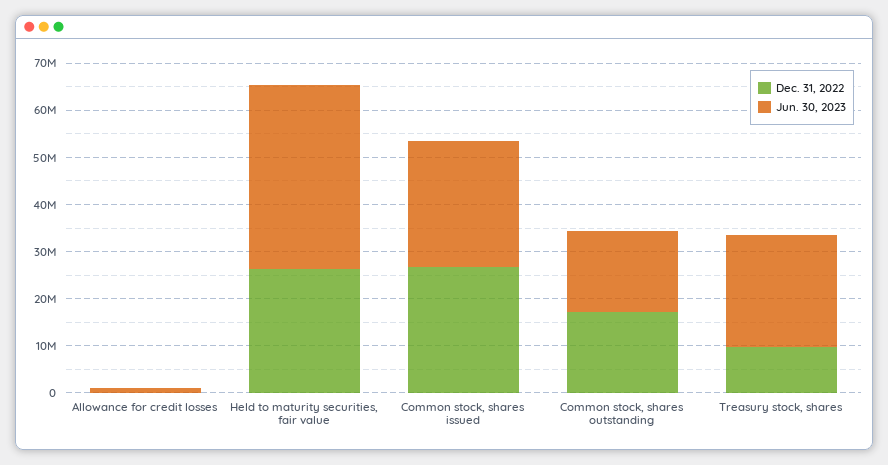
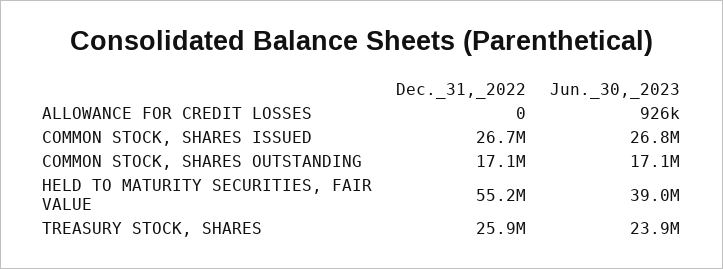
Dec. 31, 2022, Held to maturity securities, fair value: 26000000 -> 55200000
Dec. 31, 2022, Treasury stock, shares: 10000000 -> 25900000

